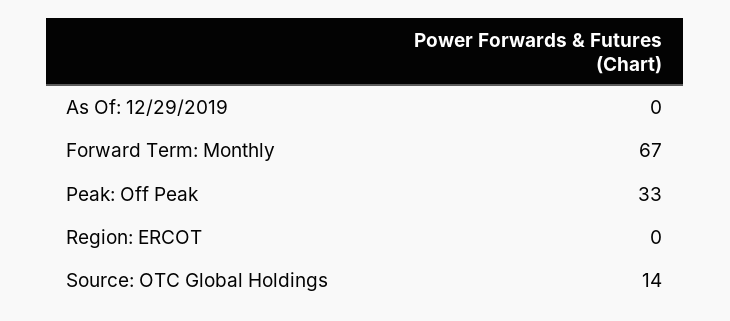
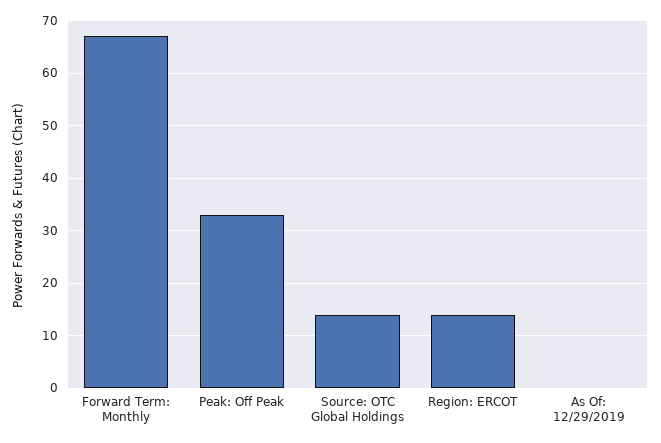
Region: ERCOT: 0 -> 15

